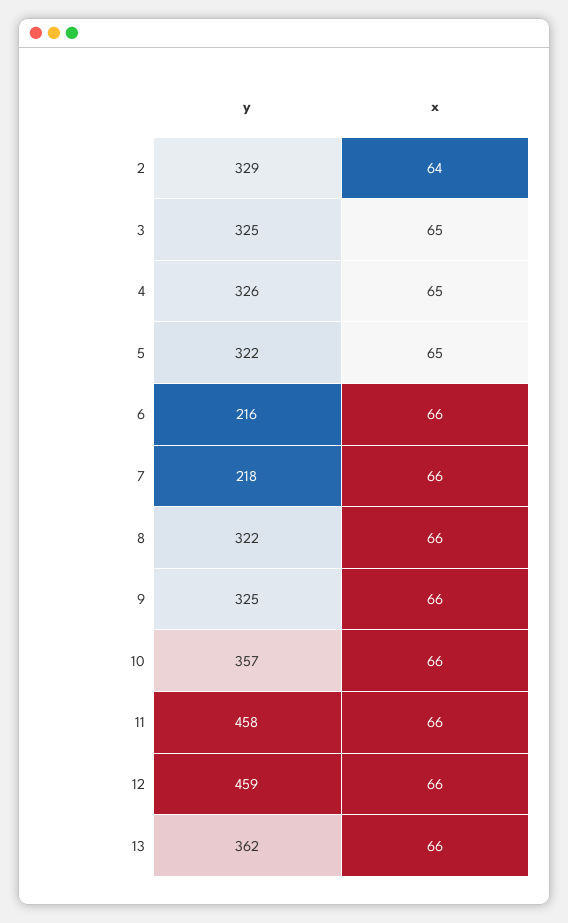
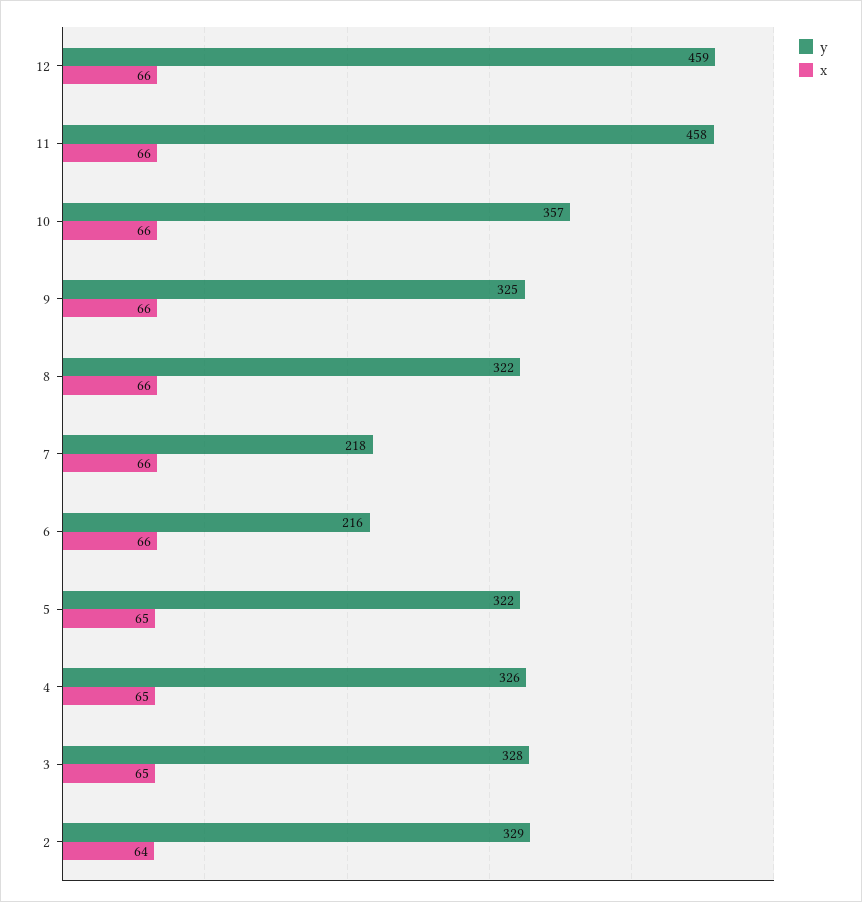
y, 3: 325 -> 328
y, 13: 362 -> none
x, 13: 66 -> none

